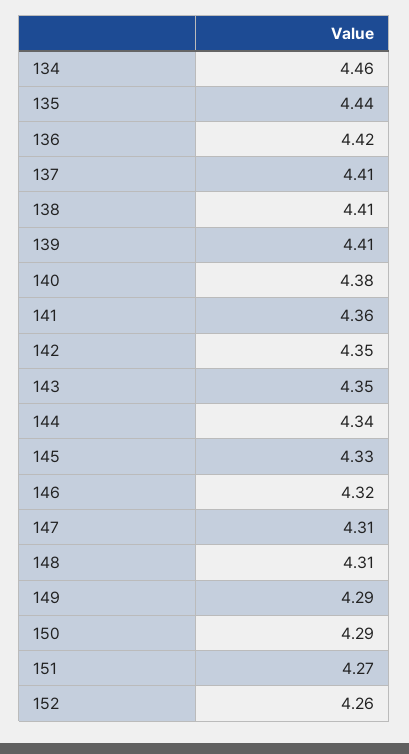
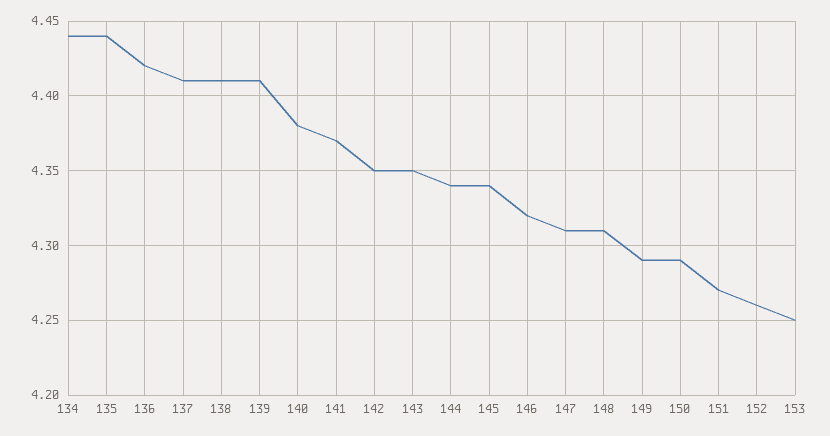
134: 4.46 -> 4.44
141: 4.36 -> 4.37
145: 4.33 -> 4.34
153: none -> 4.25

